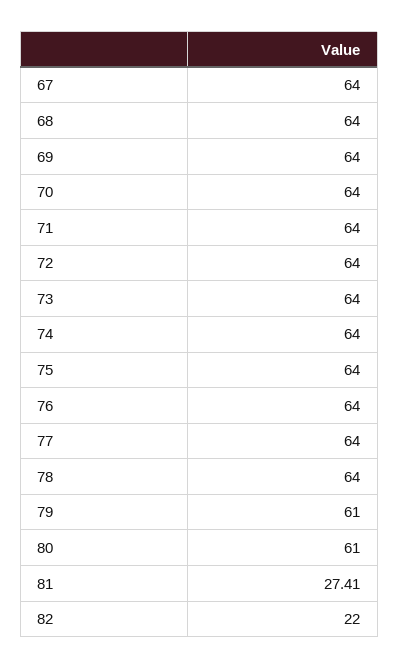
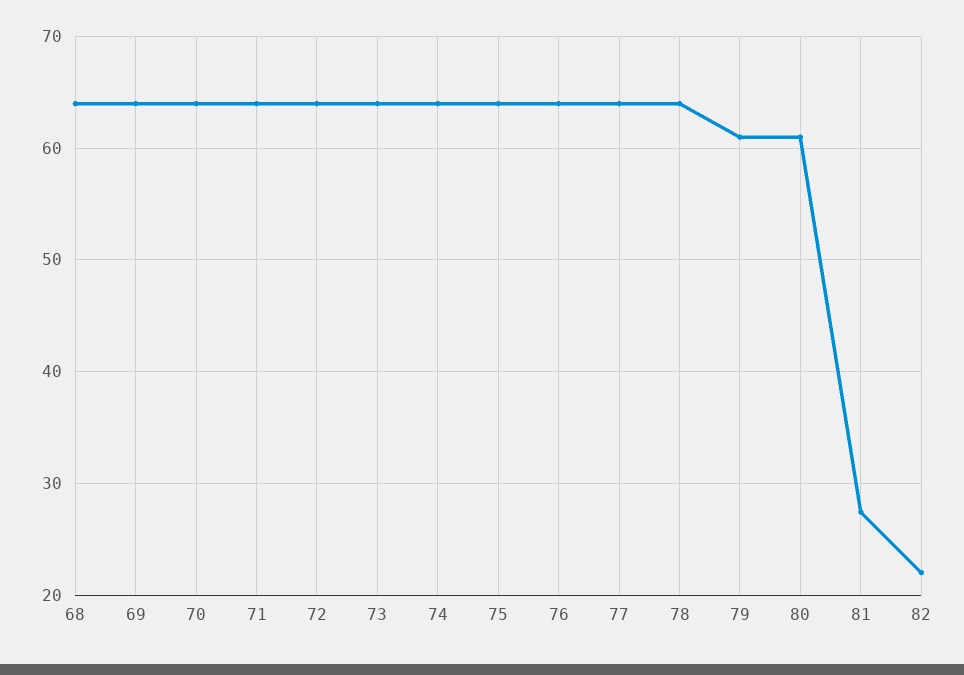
67: 64 -> none

